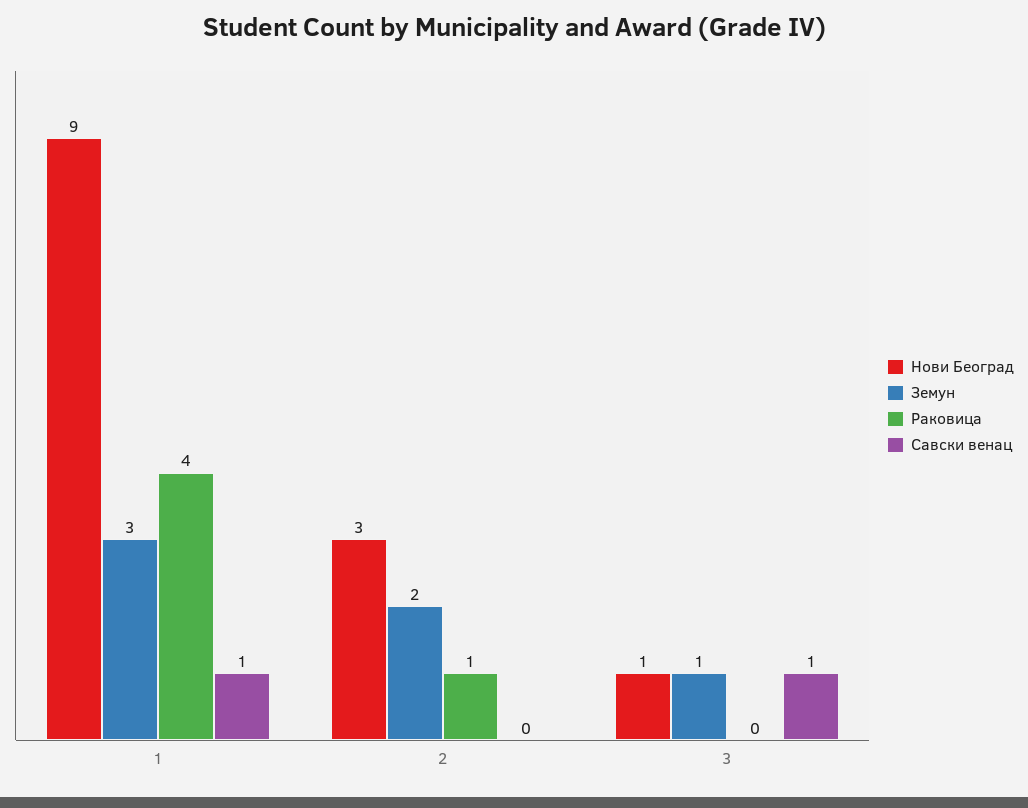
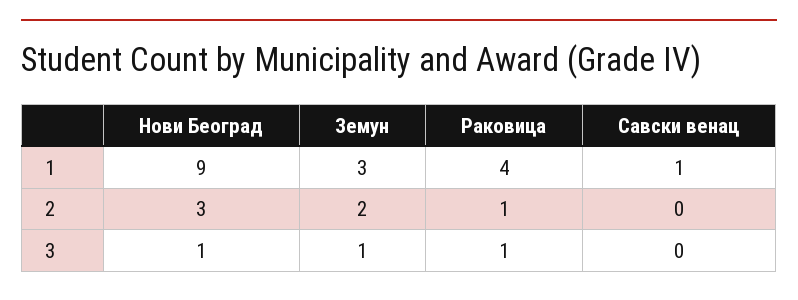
Раковица, 3: 0 -> 1
Савски венац, 3: 1 -> 0

